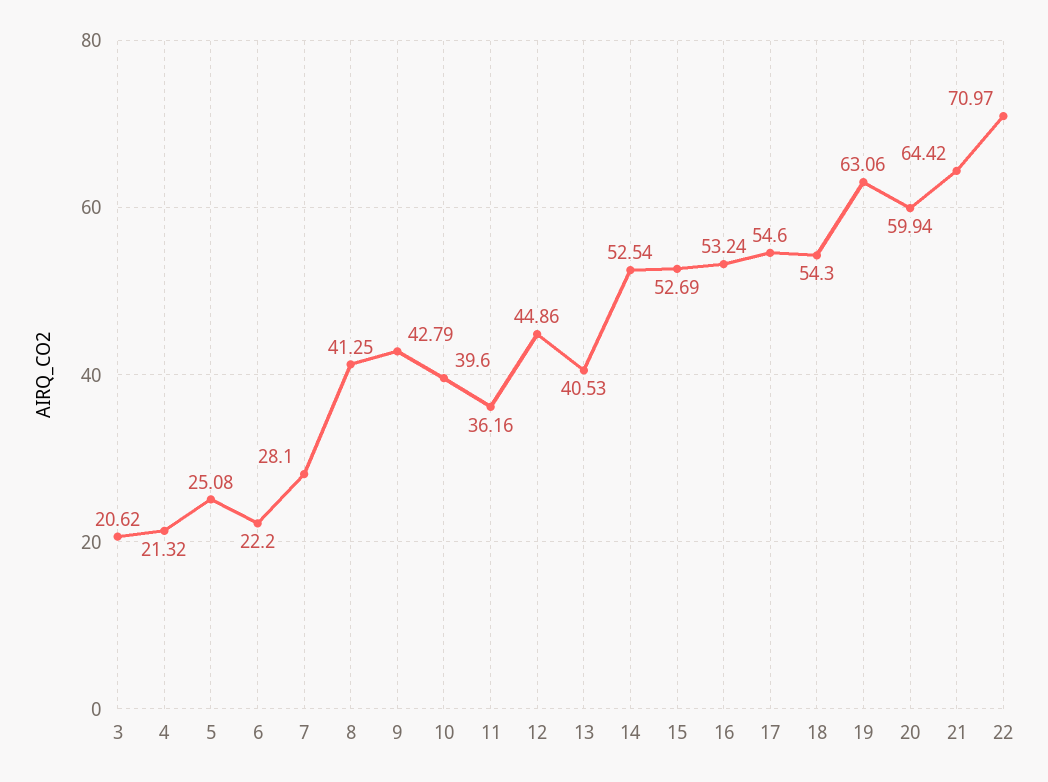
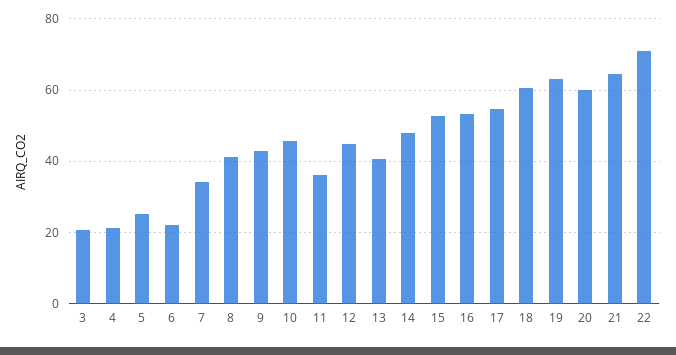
7: 28.1 -> 34
10: 39.6 -> 46
14: 52.54 -> 48
18: 54.3 -> 60

